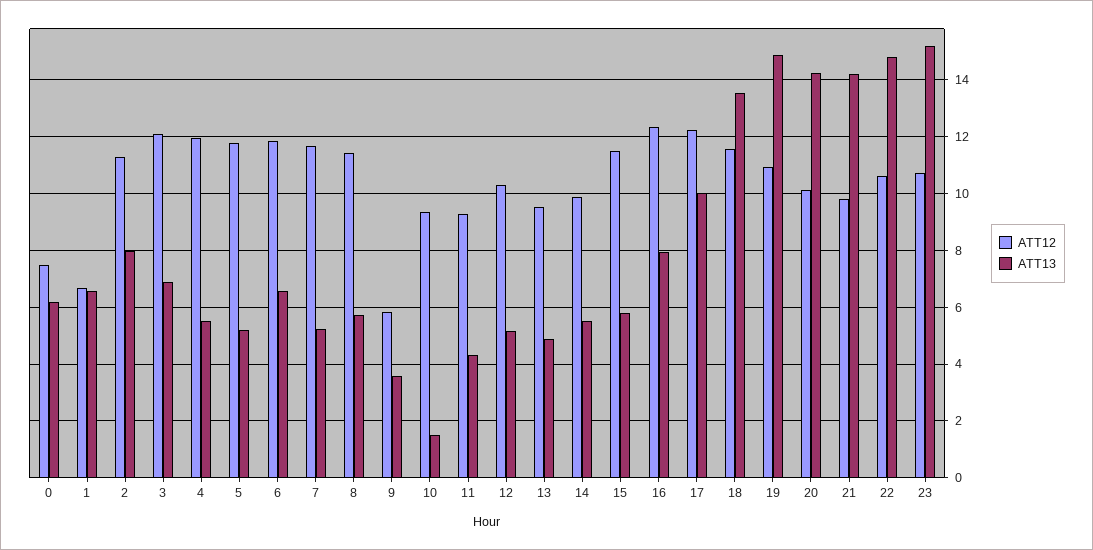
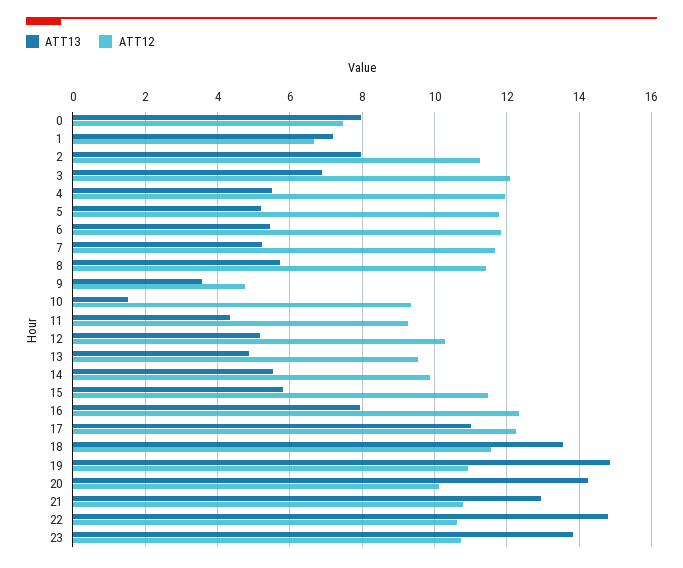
ATT13, 0: 6.25 -> 8
ATT13, 1: 6.5 -> 7.2
ATT13, 6: 6.5 -> 5.4
ATT12, 9: 5.75 -> 4.8
ATT13, 17: 10 -> 11
ATT12, 21: 9.75 -> 10.8
ATT13, 21: 14.25 -> 13
ATT13, 23: 15.25 -> 13.8

